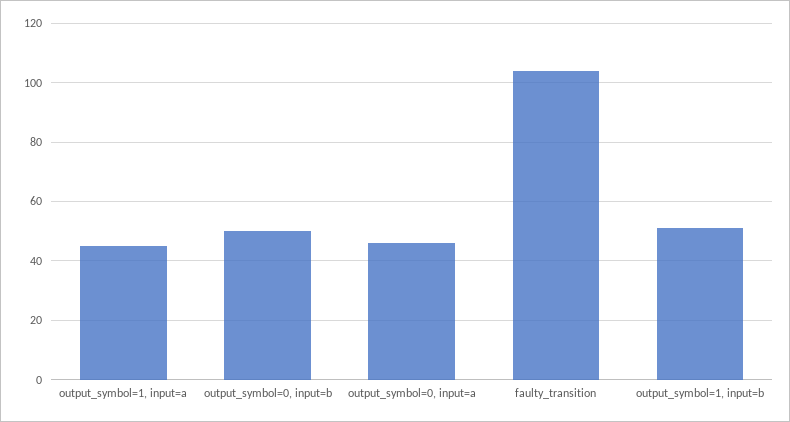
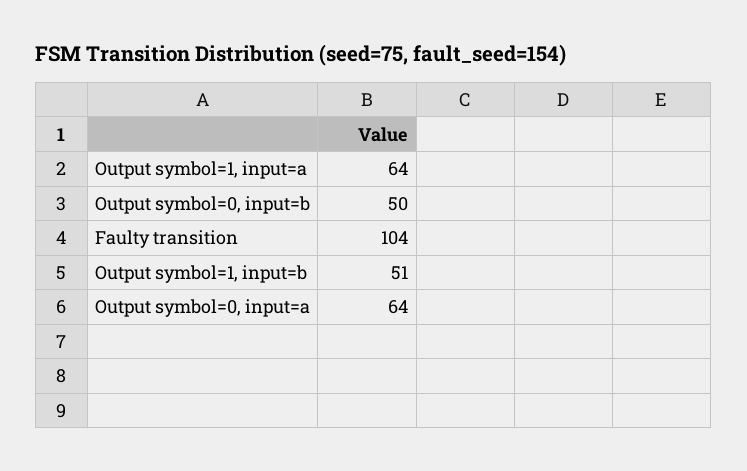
output_symbol=1, input=a: 45 -> 64
output_symbol=0, input=a: 45 -> 64

